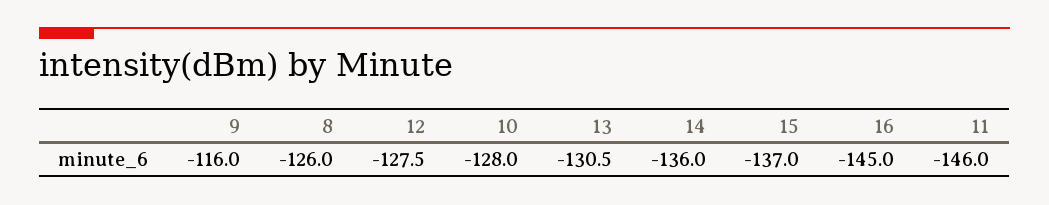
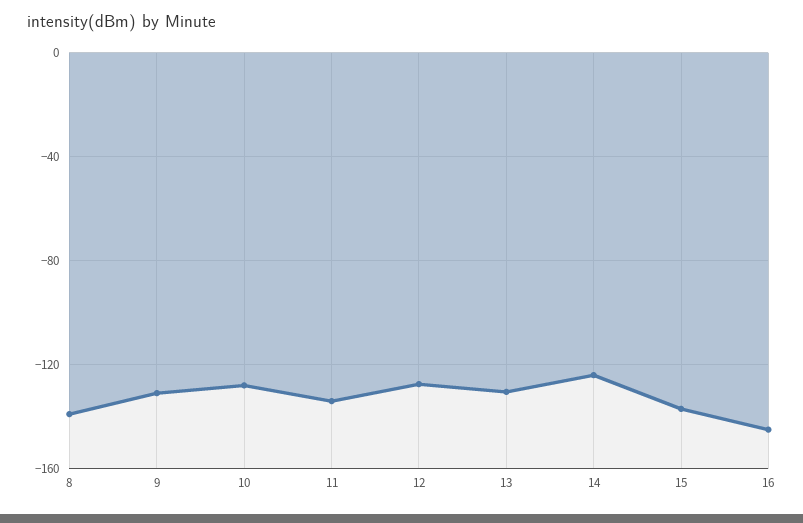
9: -116 -> -130
8: -126 -> -140
14: -136 -> -125
11: -146 -> -135

